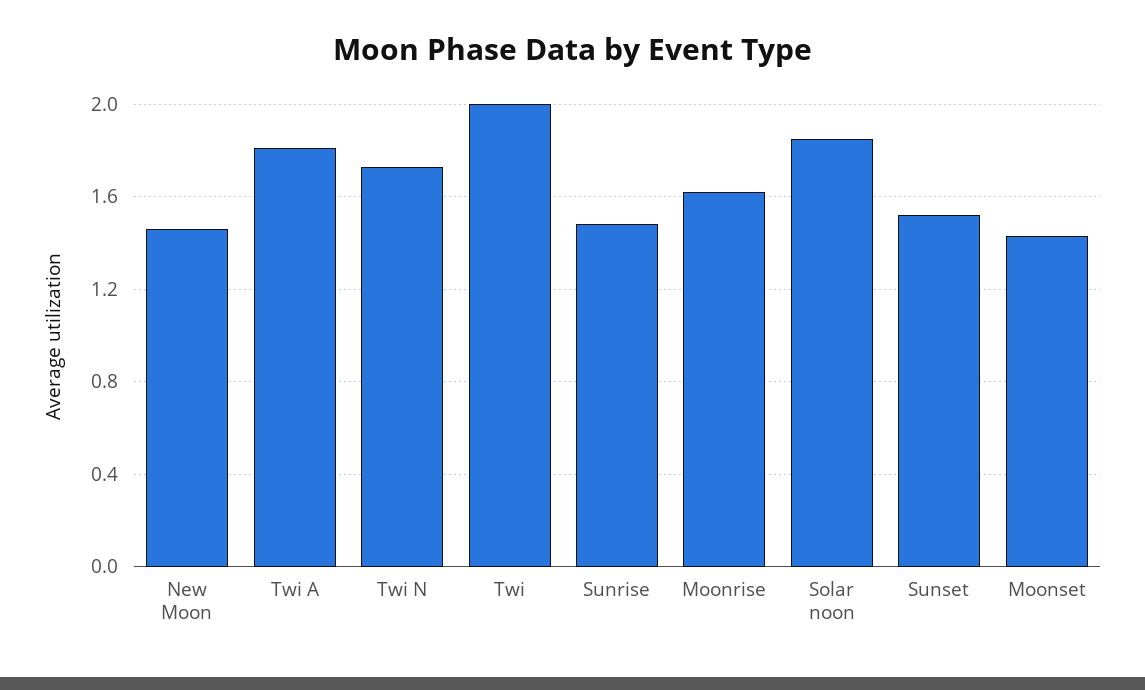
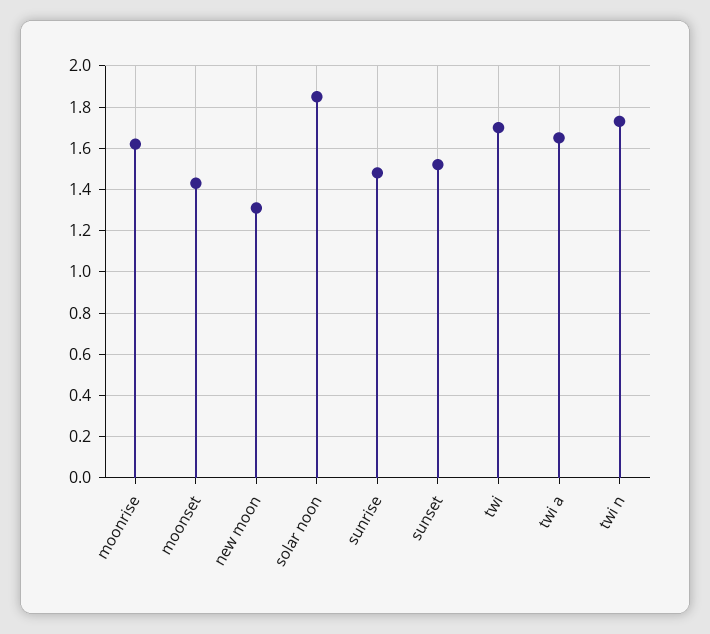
New Moon: 1.45 -> 1.3
Twi A: 1.8 -> 1.65
Twi: 2 -> 1.7

